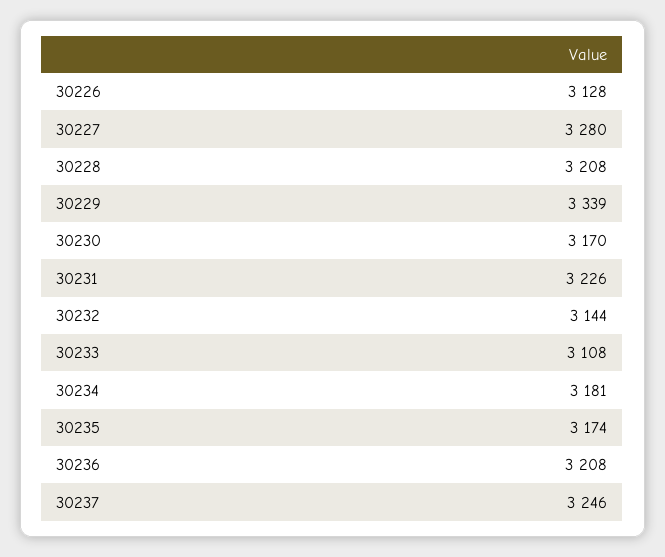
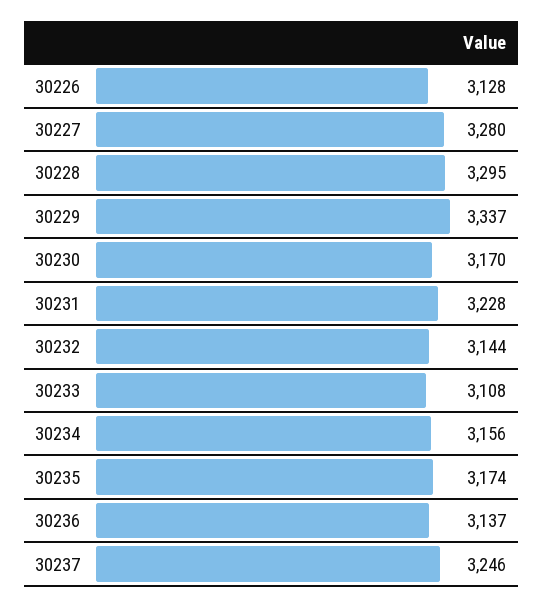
30228: 3208 -> 3295
30229: 3339 -> 3337
30231: 3226 -> 3228
30234: 3181 -> 3156
30236: 3208 -> 3137

